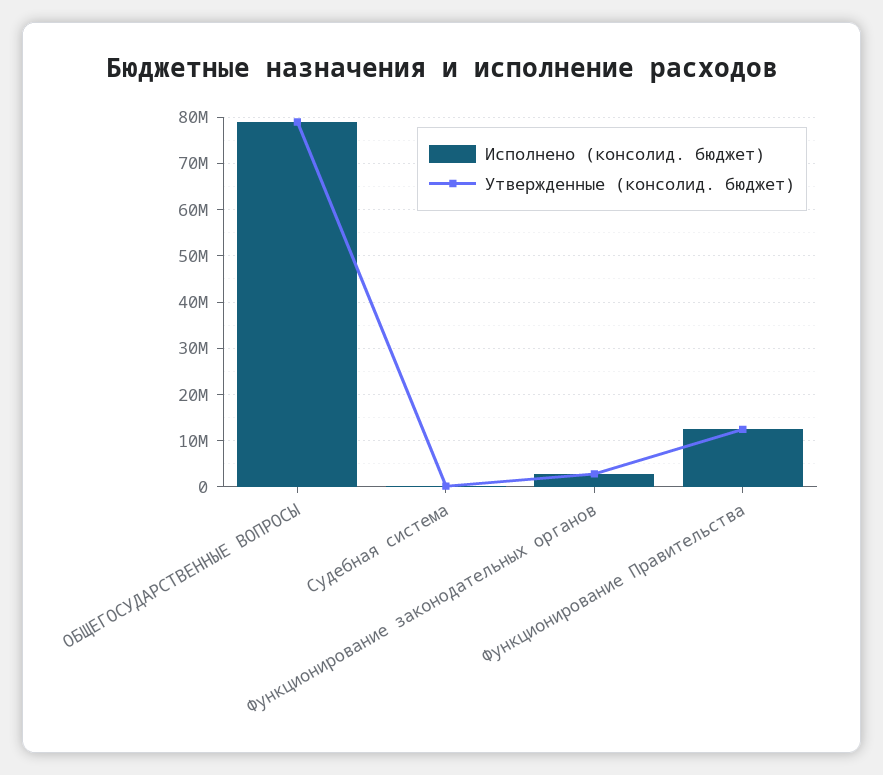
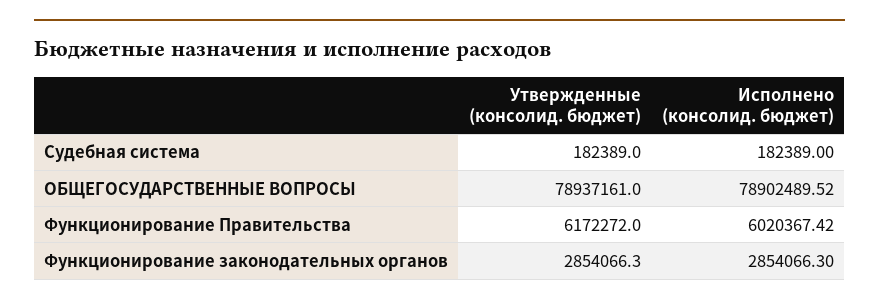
Исполнено (консолид. бюджет), Функционирование Правительства: 12000000 -> 6020367.42
Утвержденные (консолид. бюджет), Функционирование Правительства: 12000000 -> 6172272

